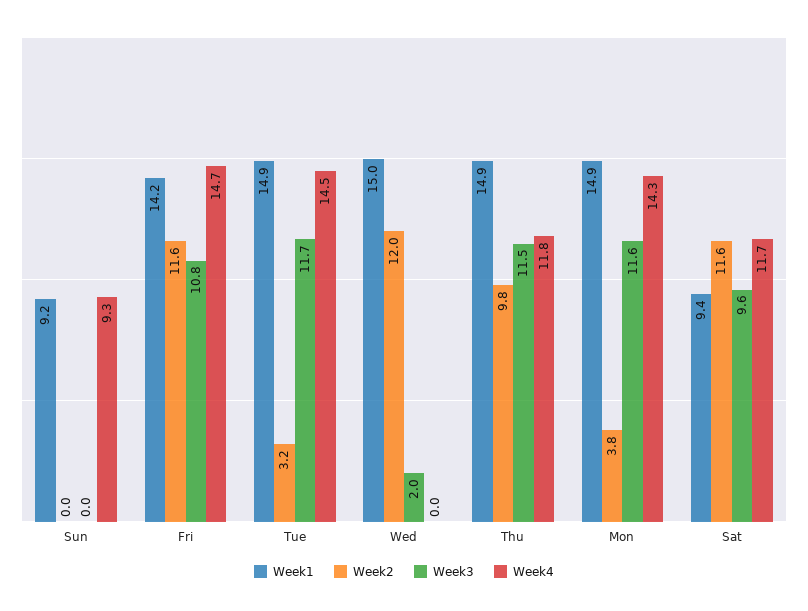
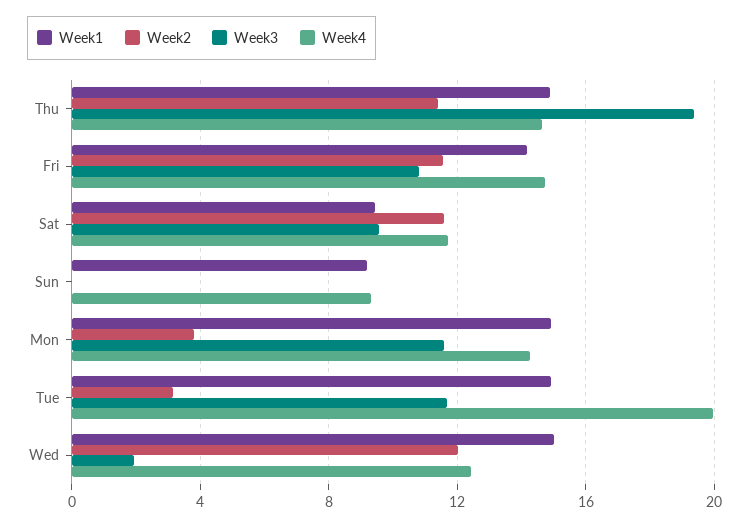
Week4, Tue: 14.5 -> 20
Week4, Wed: 0 -> 12.5
Week2, Thu: 9.8 -> 11.5
Week3, Thu: 11.5 -> 19.5
Week4, Thu: 11.8 -> 14.5

